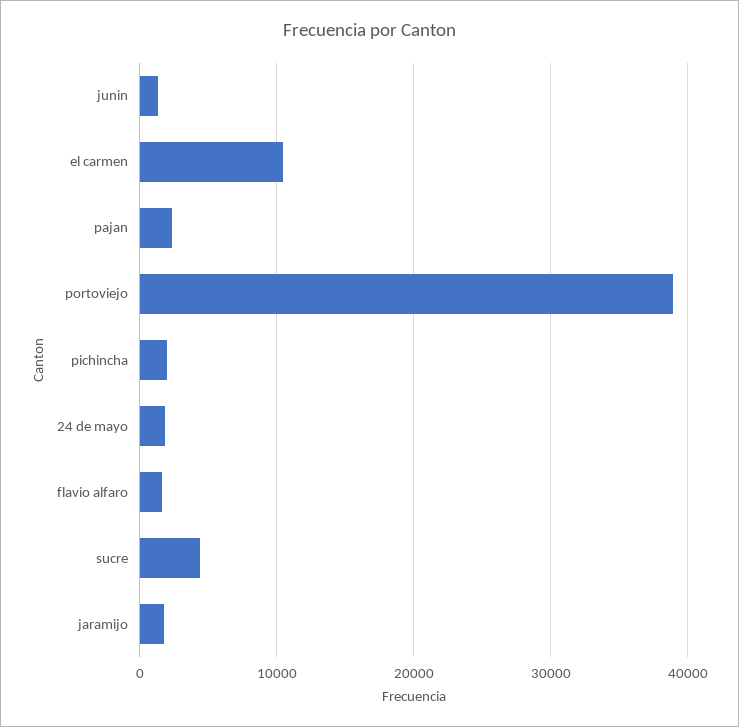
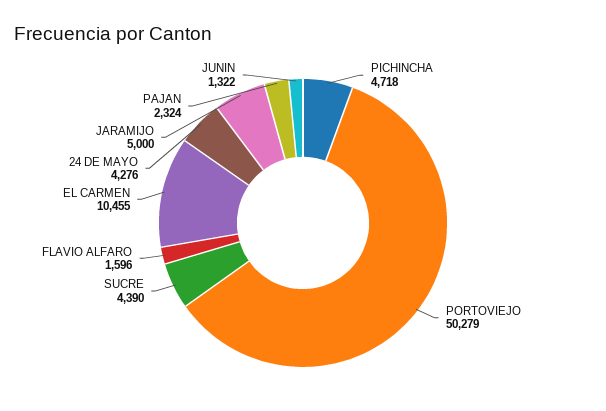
portoviejo: 39000 -> 50279
pichincha: 2000 -> 4718
24 de mayo: 2000 -> 4276
jaramijo: 2000 -> 5000

